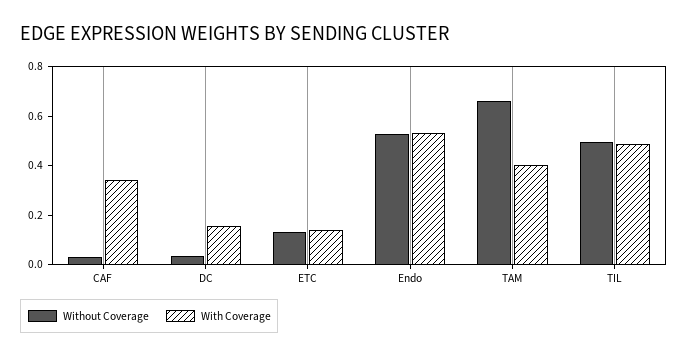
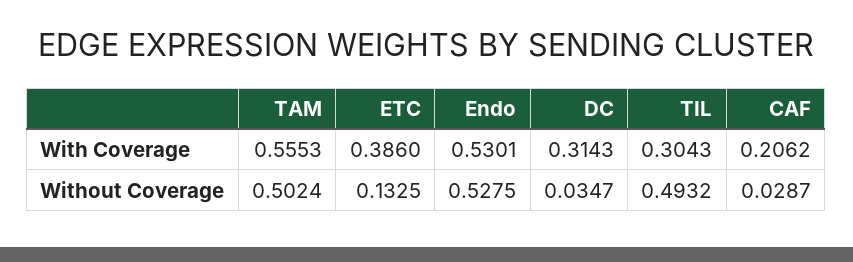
With Coverage, CAF: 0.35 -> 0.2062
With Coverage, DC: 0.15 -> 0.3143
With Coverage, ETC: 0.15 -> 0.386
Without Coverage, TAM: 0.65 -> 0.5024
With Coverage, TAM: 0.4 -> 0.5553
With Coverage, TIL: 0.5 -> 0.3043

